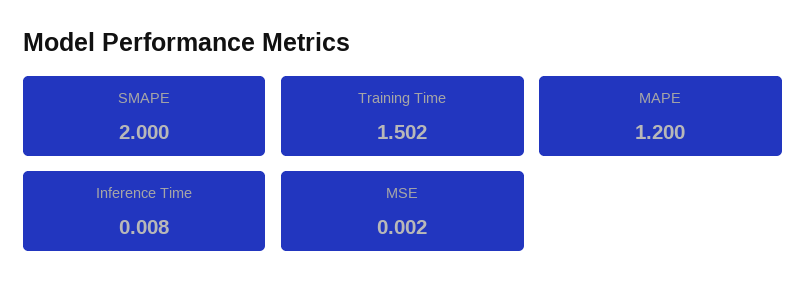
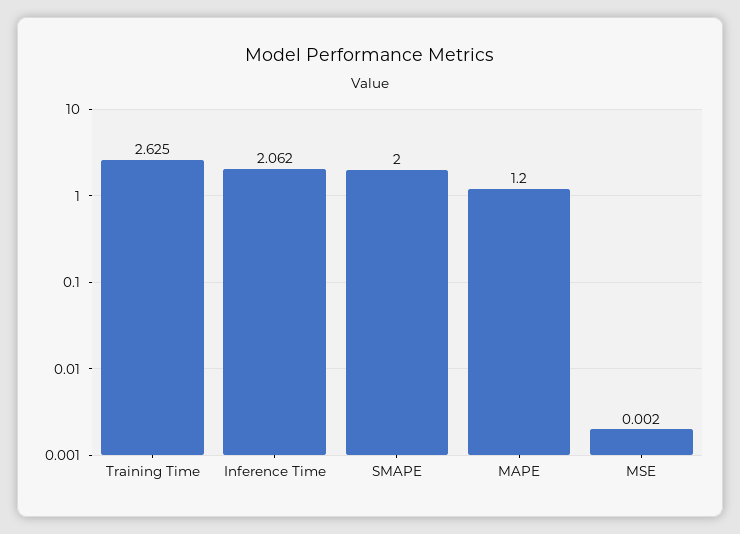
Training Time: 1.502 -> 2.625
Inference Time: 0.008 -> 2.062

